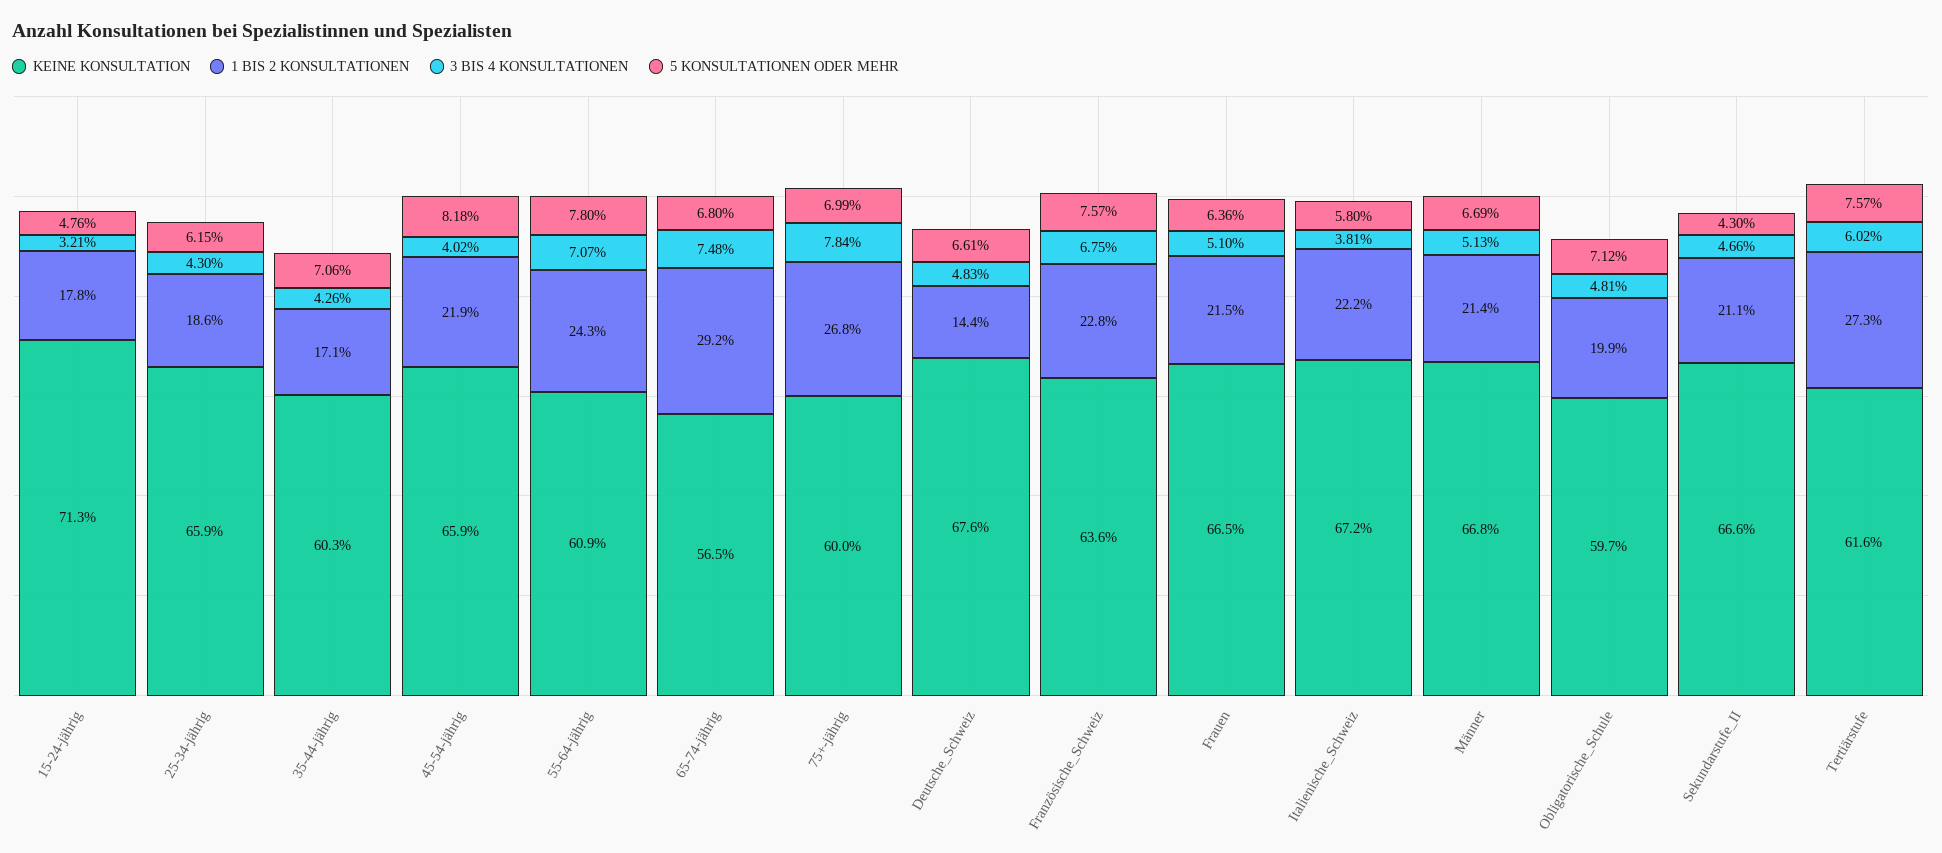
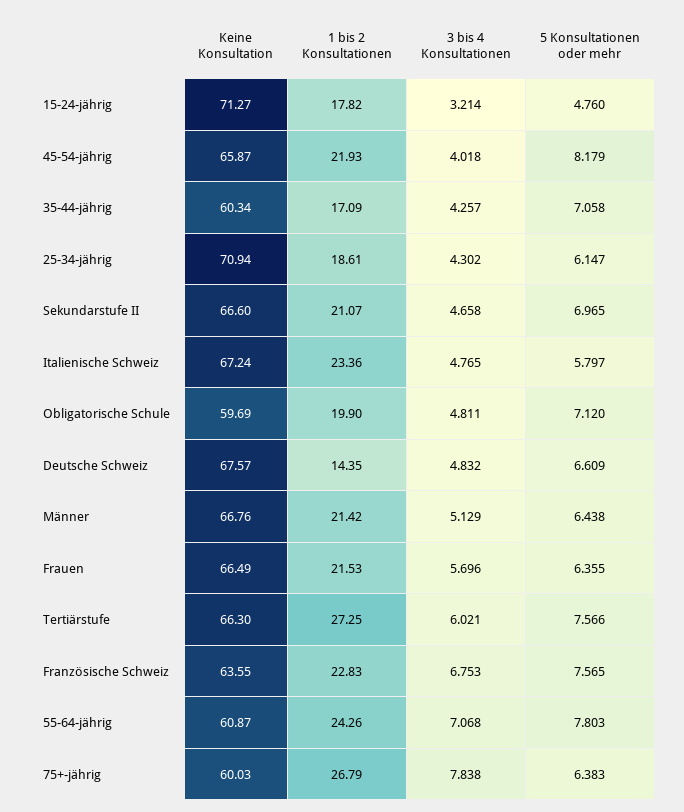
KEINE KONSULTATION, 25-34-jährig: 65.9 -> 70.94
KEINE KONSULTATION, 65-74-jährig: 56.5 -> none
1 BIS 2 KONSULTATIONEN, 65-74-jährig: 29.2 -> none
3 BIS 4 KONSULTATIONEN, 65-74-jährig: 7.48 -> none
5 KONSULTATIONEN ODER MEHR, 65-74-jährig: 6.8 -> none
5 KONSULTATIONEN ODER MEHR, 75+-jährig: 6.99 -> 6.383
3 BIS 4 KONSULTATIONEN, Frauen: 5.1 -> 5.696
1 BIS 2 KONSULTATIONEN, Italienische_Schweiz: 22.2 -> 23.36
3 BIS 4 KONSULTATIONEN, Italienische_Schweiz: 3.81 -> 4.765
5 KONSULTATIONEN ODER MEHR, Männer: 6.69 -> 6.438
5 KONSULTATIONEN ODER MEHR, Sekundarstufe_II: 4.3 -> 6.965
KEINE KONSULTATION, Tertiärstufe: 61.6 -> 66.3

